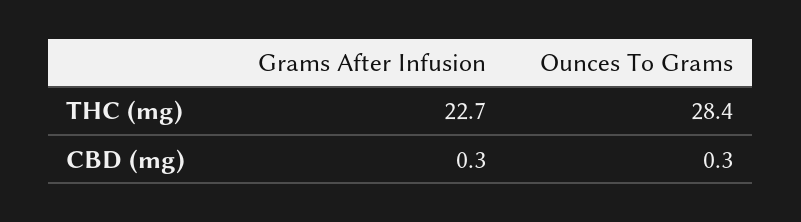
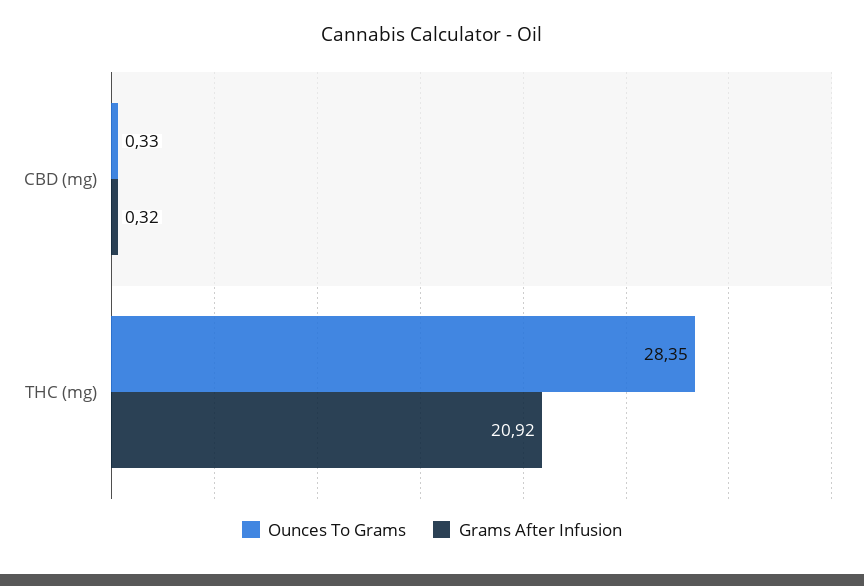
Grams After Infusion, THC (mg): 22.7 -> 20.92

